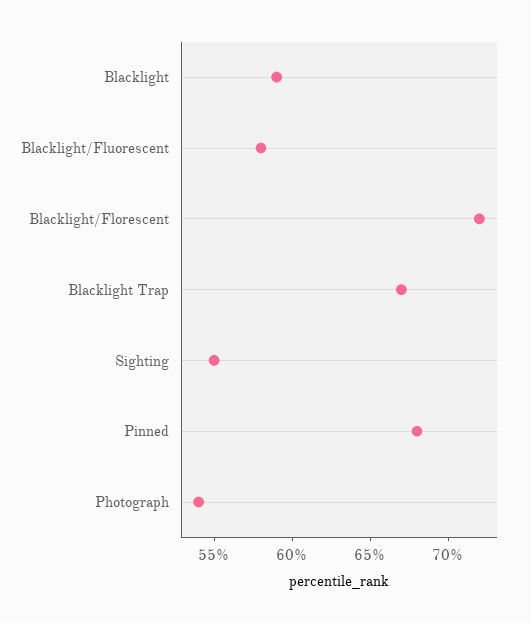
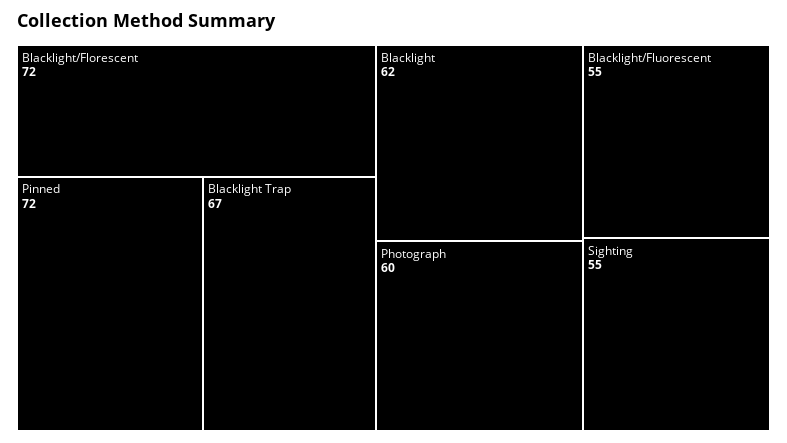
Blacklight: 59 -> 62
Blacklight/Fluorescent: 58 -> 55
Pinned: 68 -> 72
Photograph: 54 -> 60

